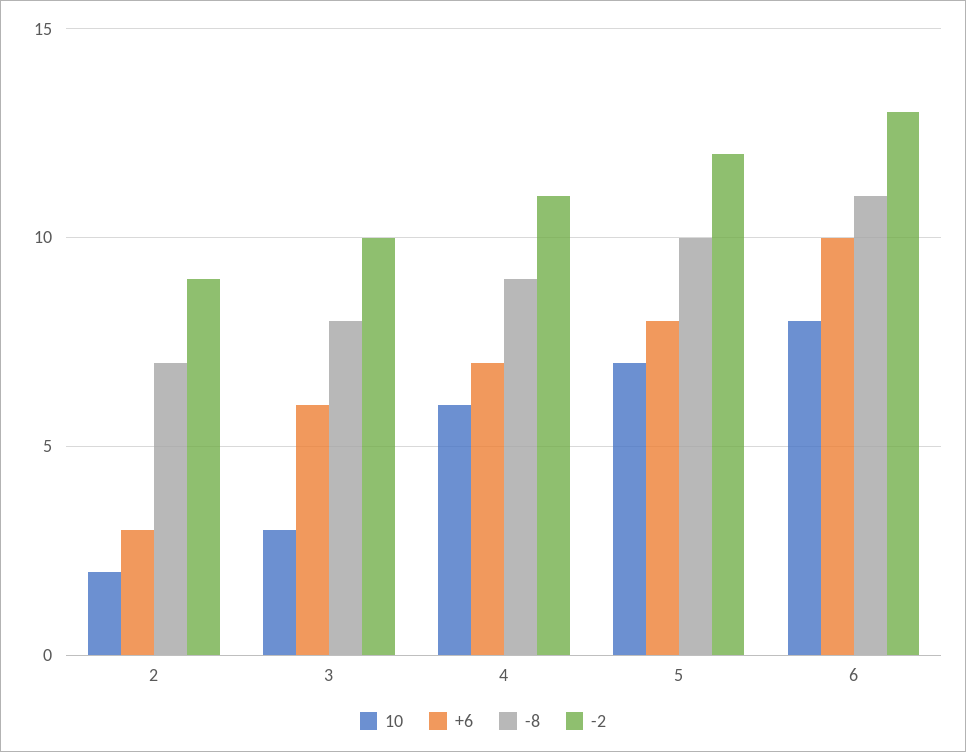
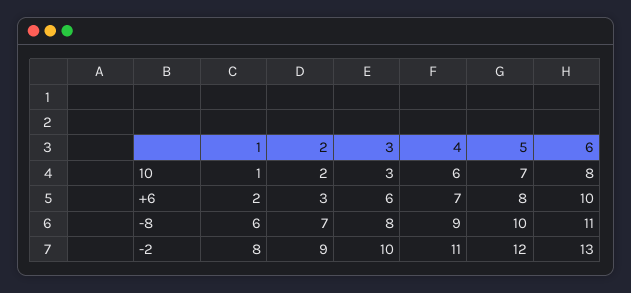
10, 1: none -> 1
+6, 1: none -> 2
-8, 1: none -> 6
-2, 1: none -> 8

